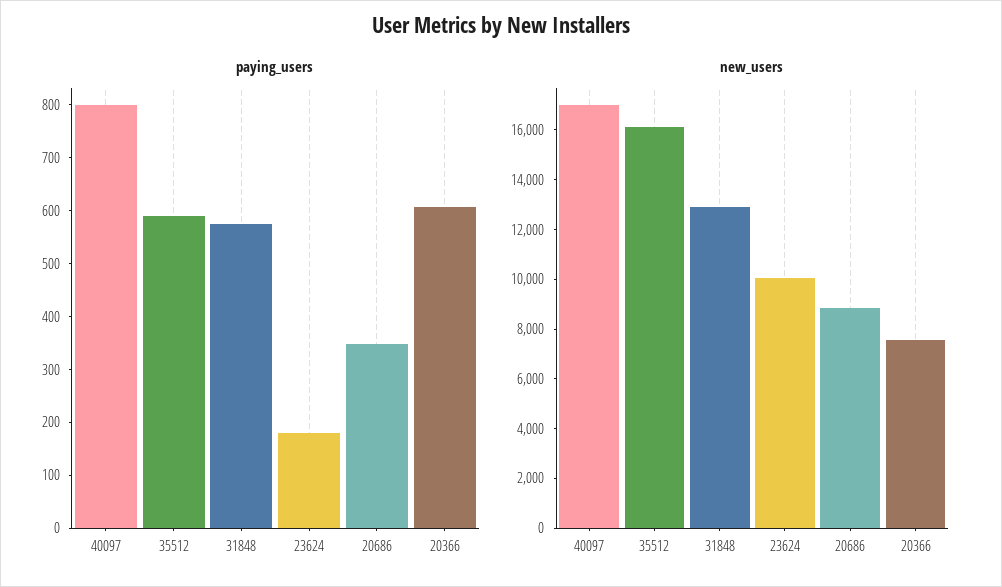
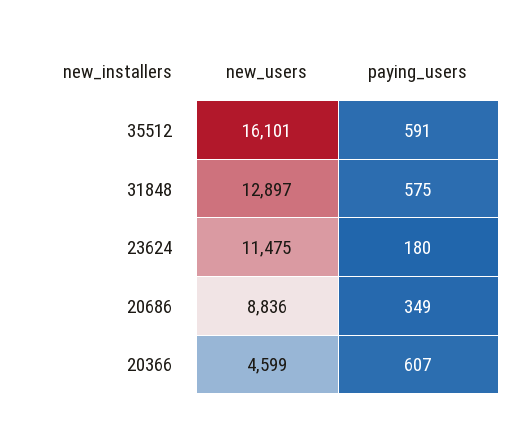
paying_users, 40097: 800 -> none
new_users, 40097: 17000 -> none
new_users, 23624: 10000 -> 11475
new_users, 20366: 7500 -> 4599

